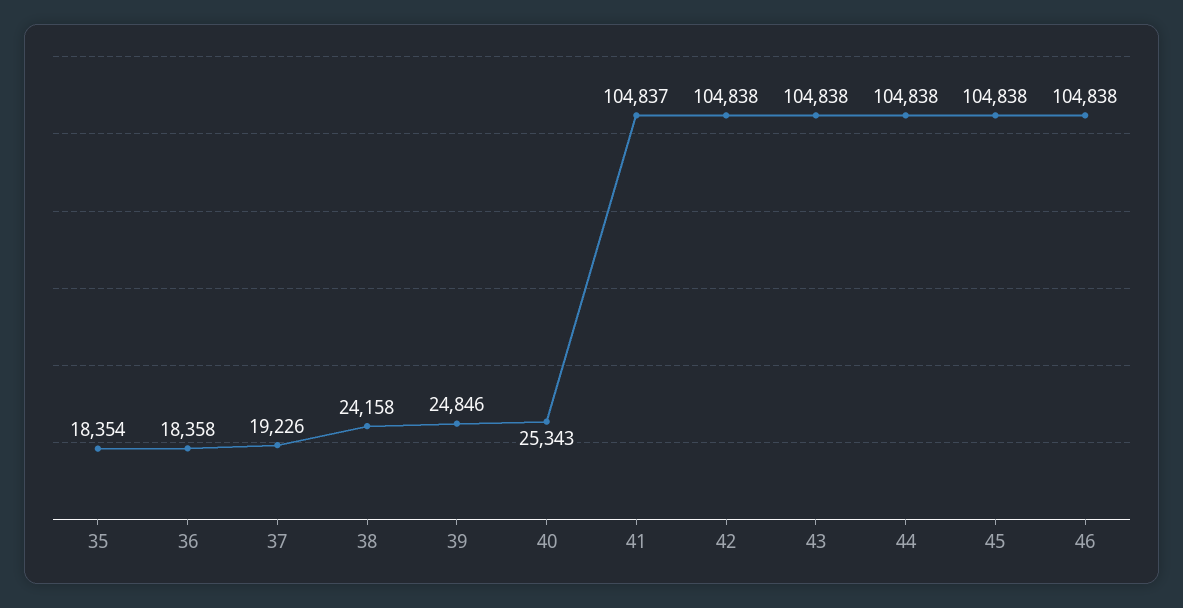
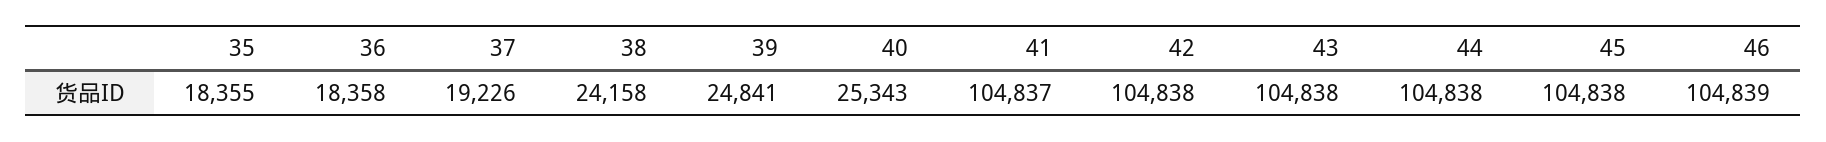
35: 18354 -> 18355
39: 24846 -> 24841
46: 104838 -> 104839

